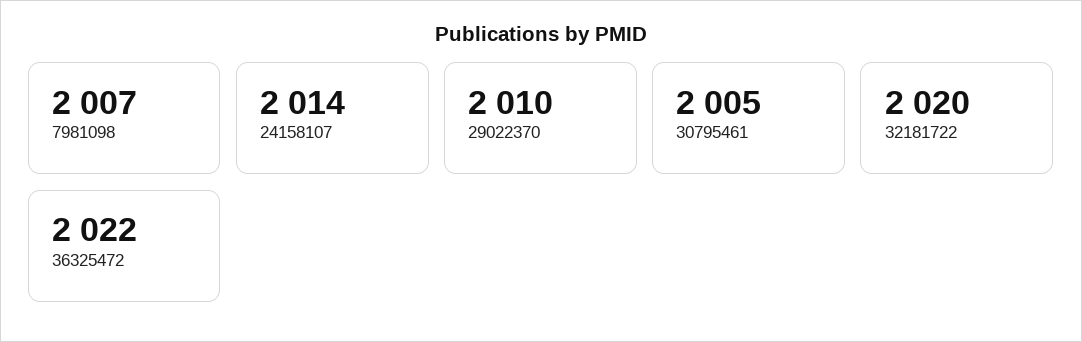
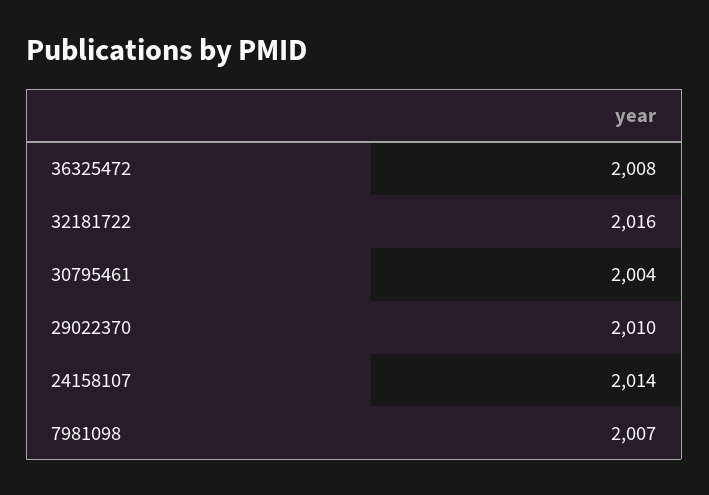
30795461: 2005 -> 2004
32181722: 2020 -> 2016
36325472: 2022 -> 2008

